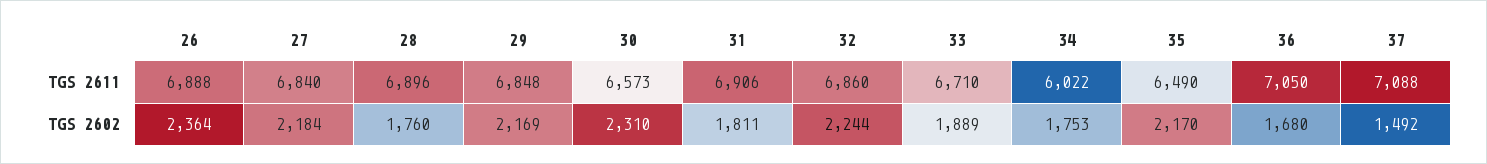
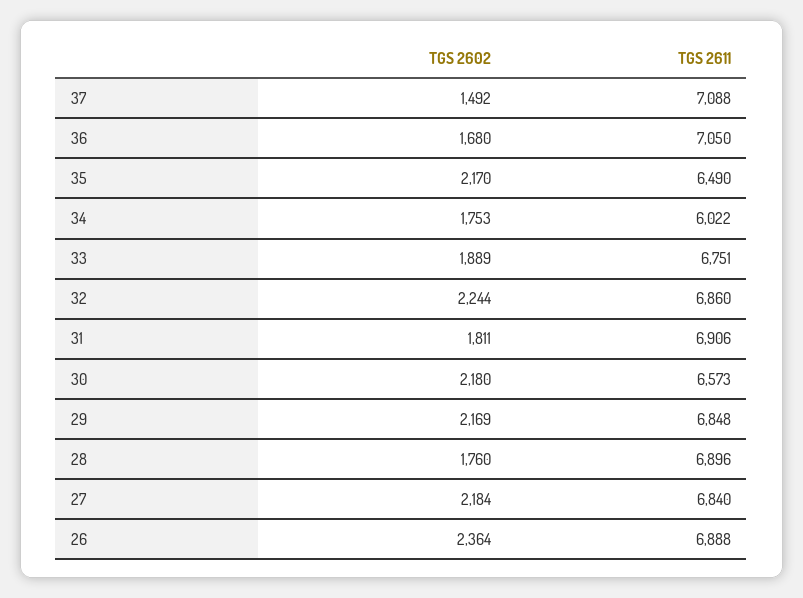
33, TGS 2611: 6710 -> 6751
30, TGS 2602: 2310 -> 2180

